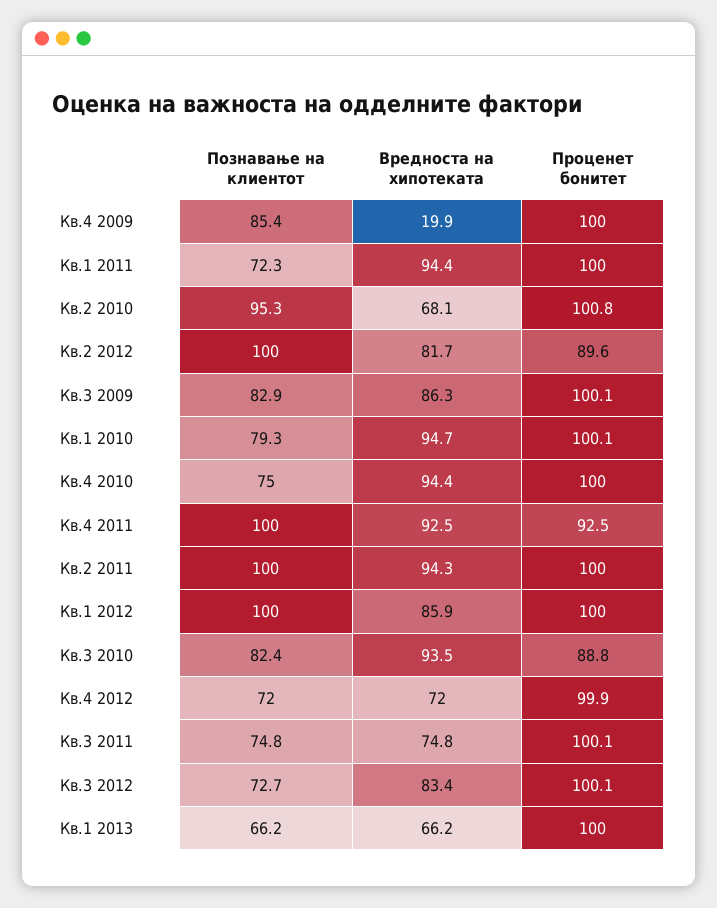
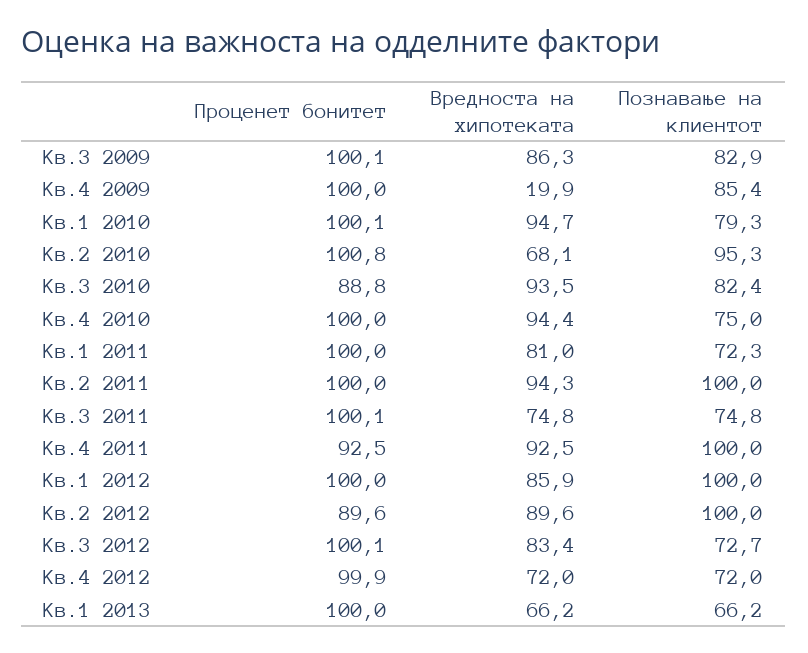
Вредноста на хипотеката, Кв.1 2011: 94.4 -> 81
Вредноста на хипотеката, Кв.2 2012: 81.7 -> 89.6

